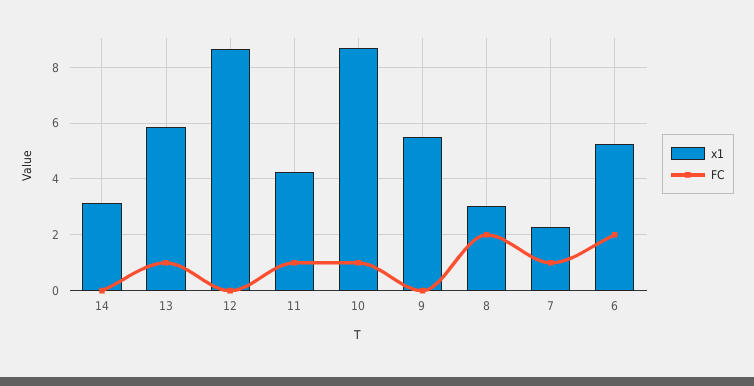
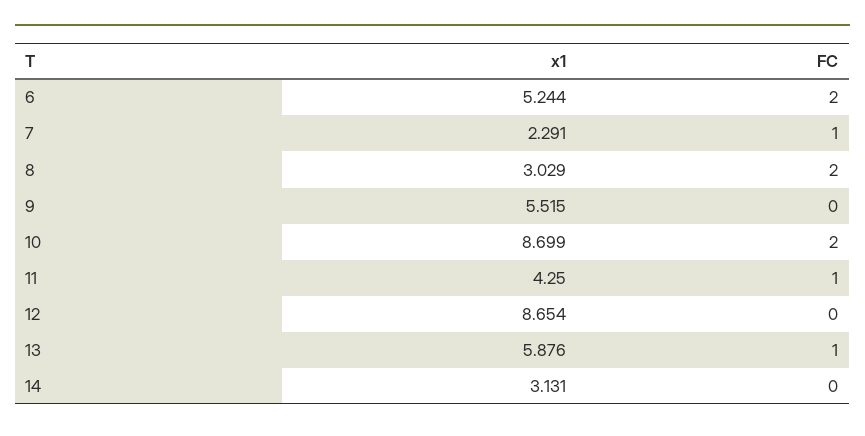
FC, 10: 1 -> 2

